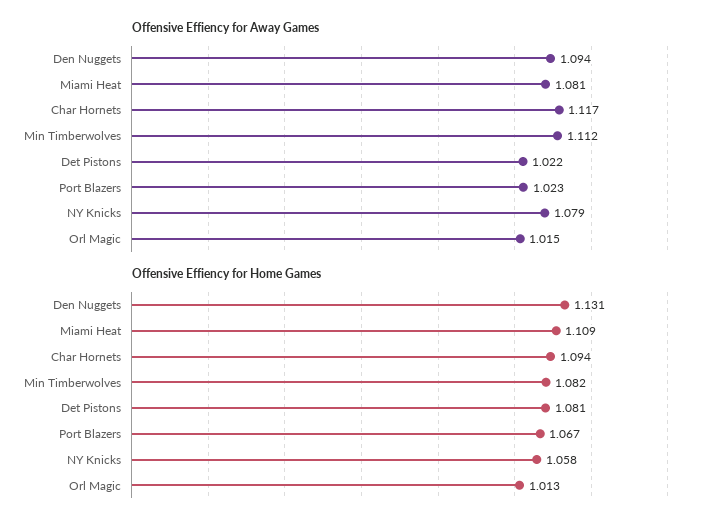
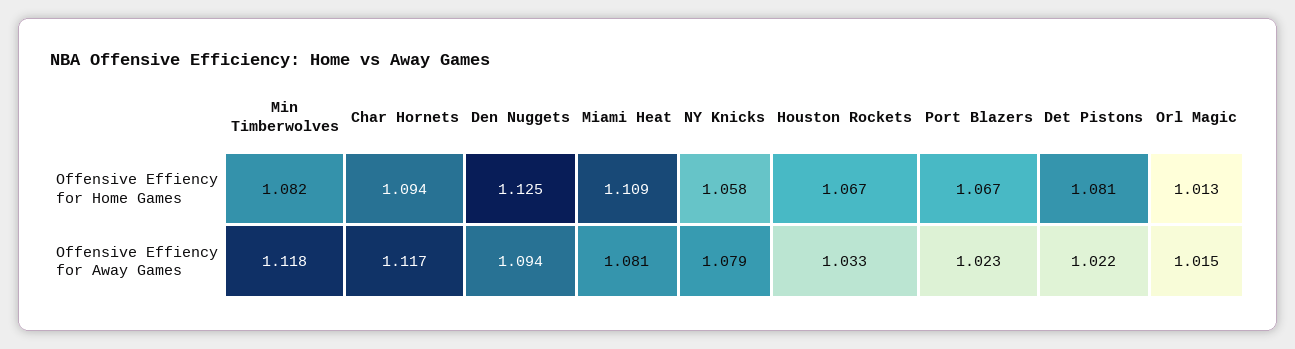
Offensive Effiency for Away Games, Min Timberwolves: 1.112 -> 1.118
Offensive Effiency for Home Games, Den Nuggets: 1.131 -> 1.125
Offensive Effiency for Home Games, Houston Rockets: none -> 1.067
Offensive Effiency for Away Games, Houston Rockets: none -> 1.033

